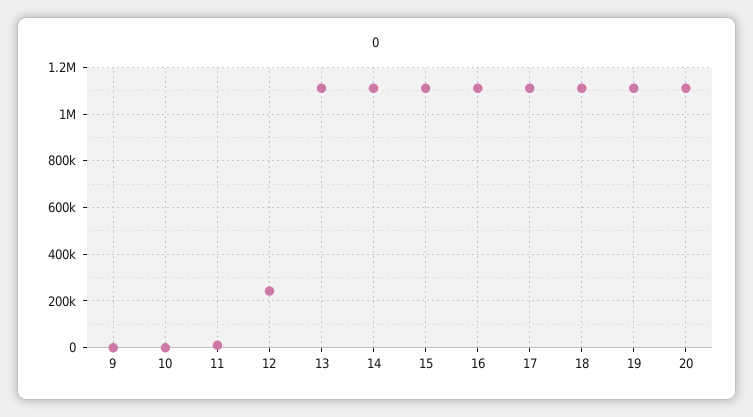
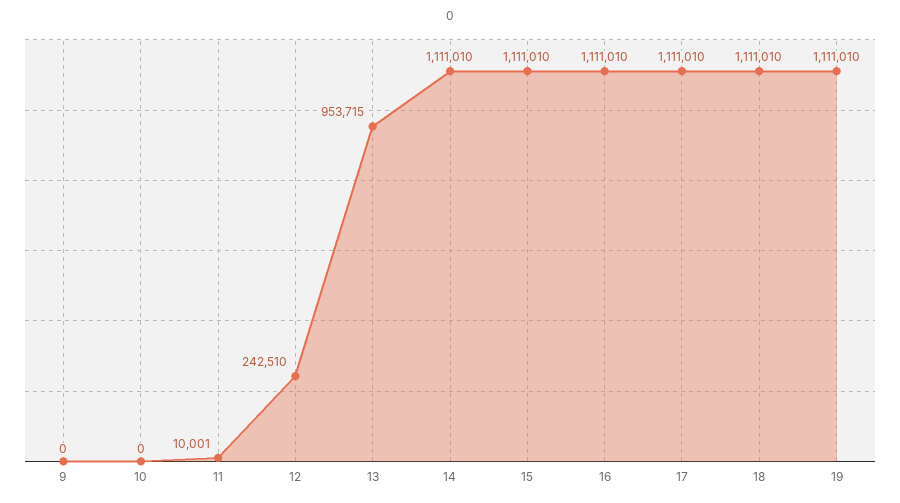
13: 1100000 -> 953715
20: 1100000 -> none

